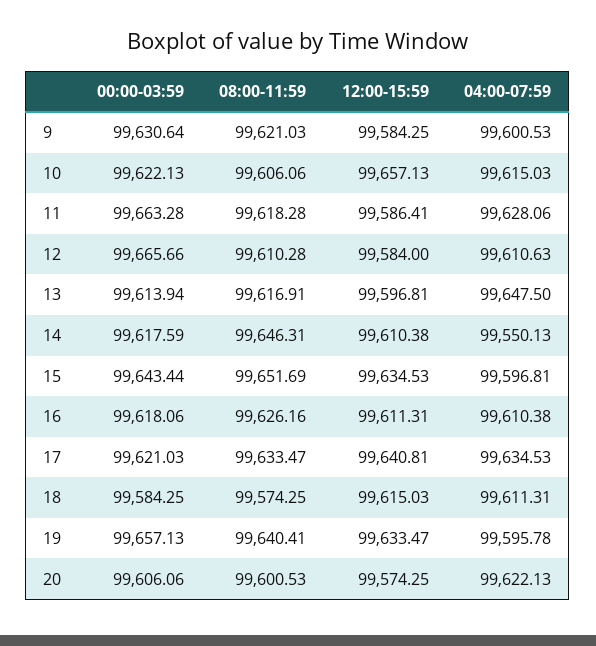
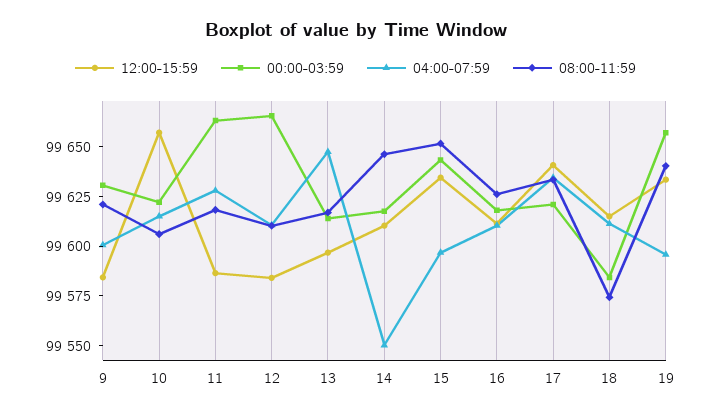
00:00-03:59, 20: 99606.06 -> none
08:00-11:59, 20: 99600.53 -> none
12:00-15:59, 20: 99574.25 -> none
04:00-07:59, 20: 99622.13 -> none

